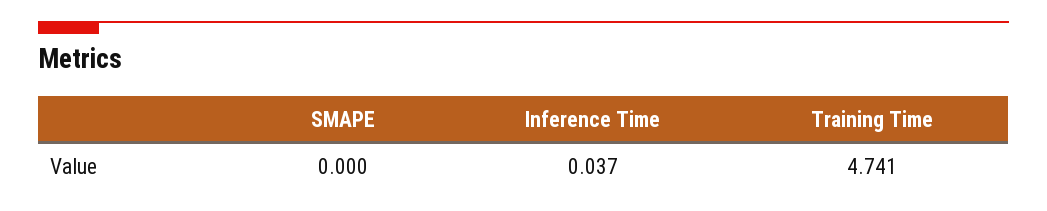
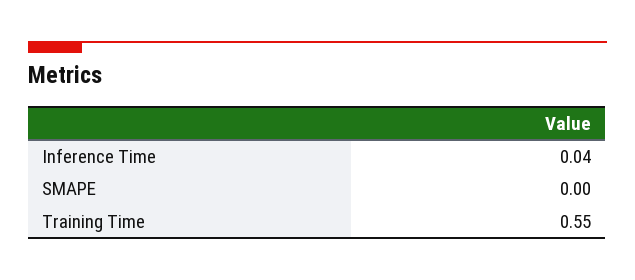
Training Time: 4.741 -> 0.55

